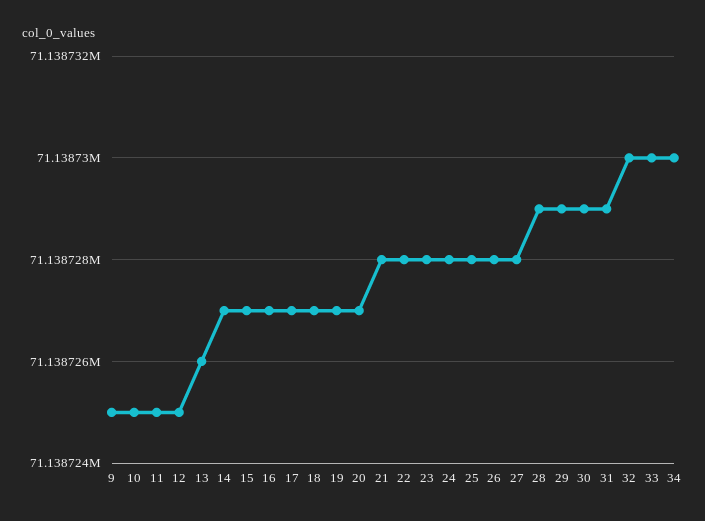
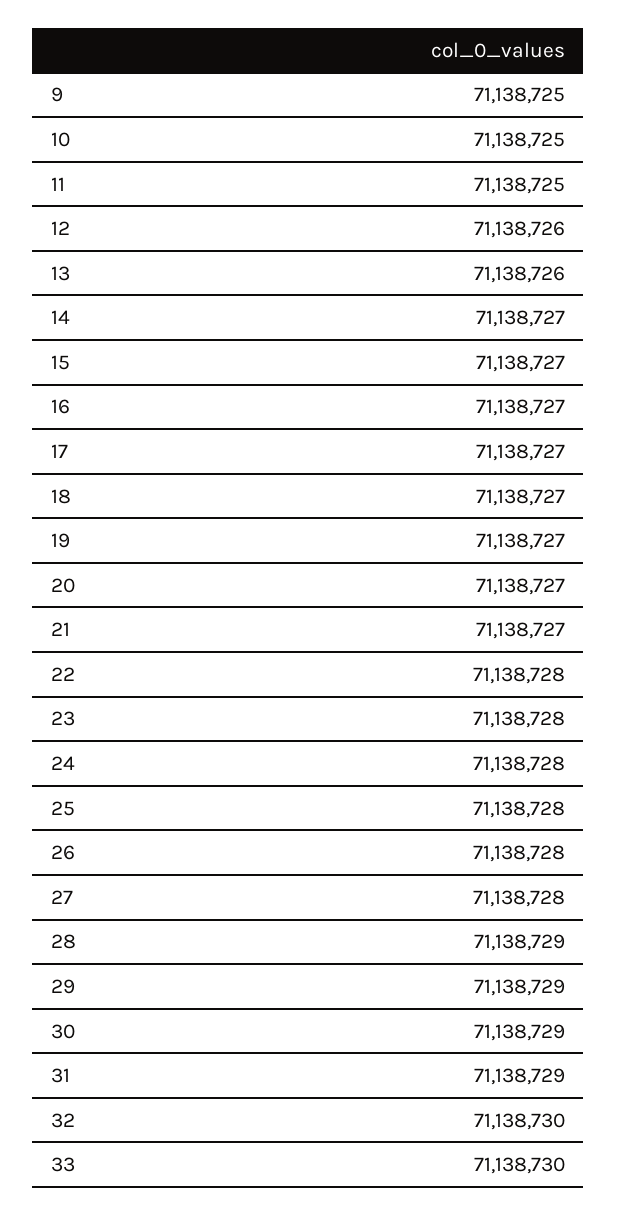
12: 71138725 -> 71138726
21: 71138728 -> 71138727
34: 71138730 -> none

